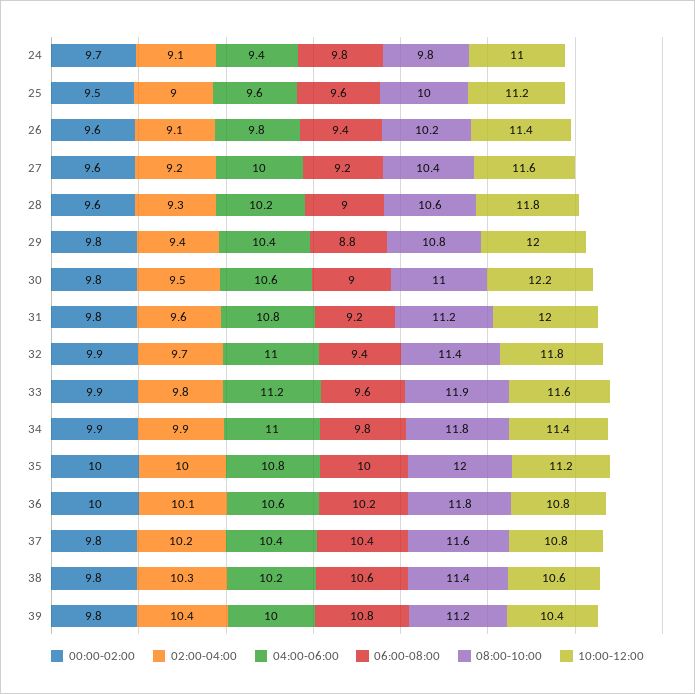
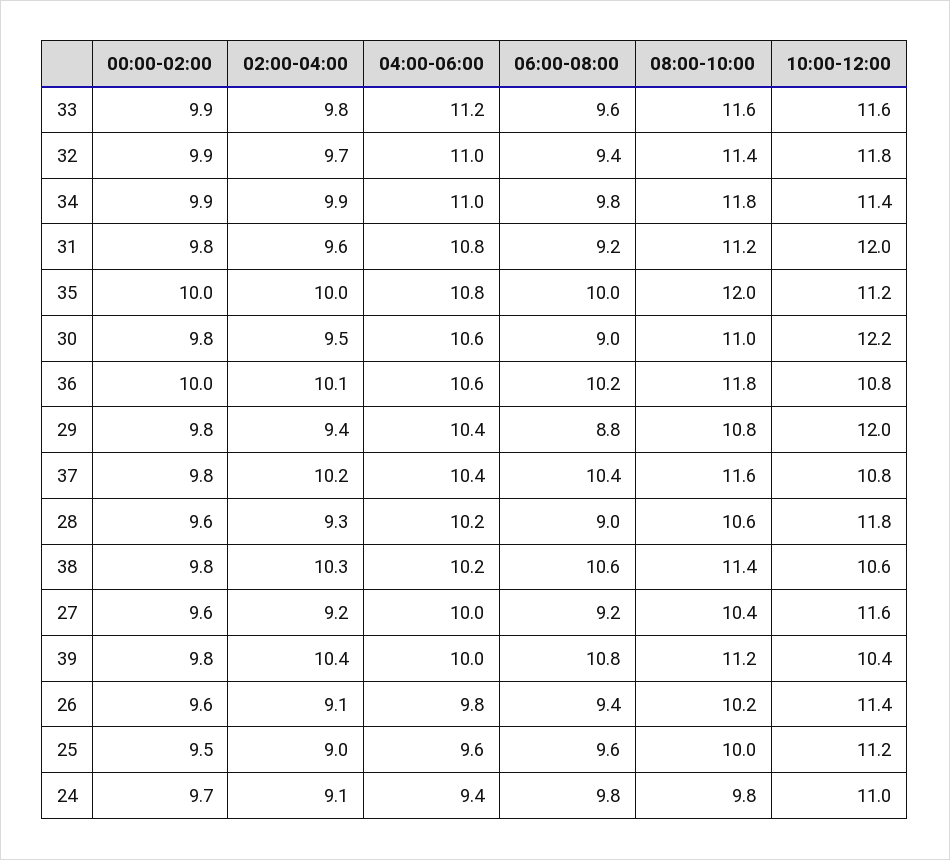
08:00-10:00, 33: 11.9 -> 11.6

